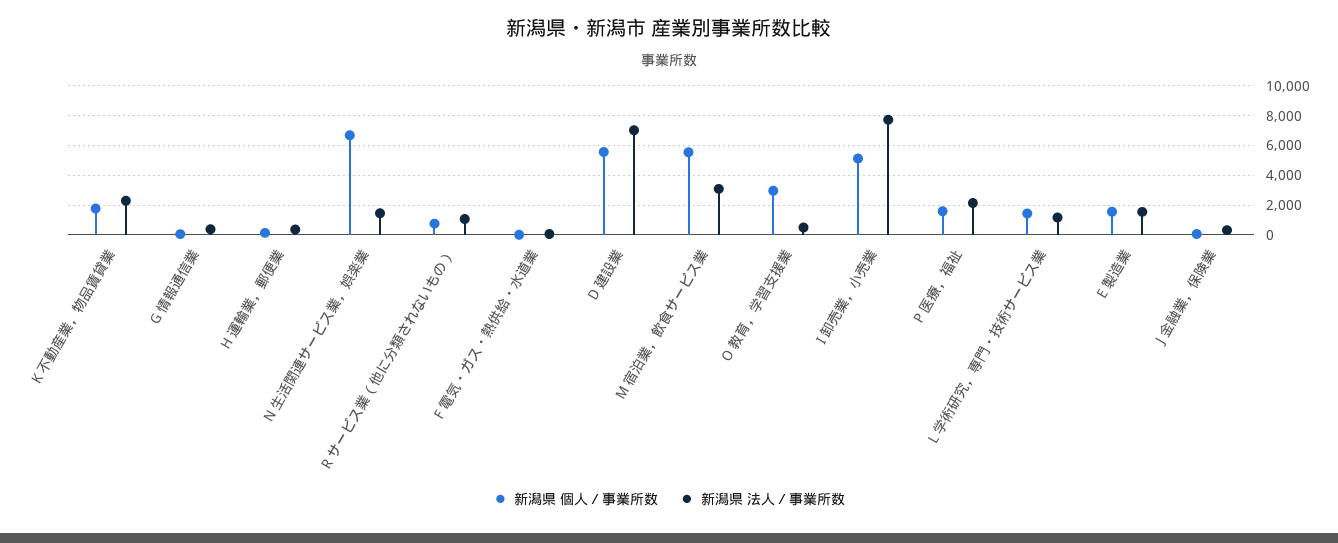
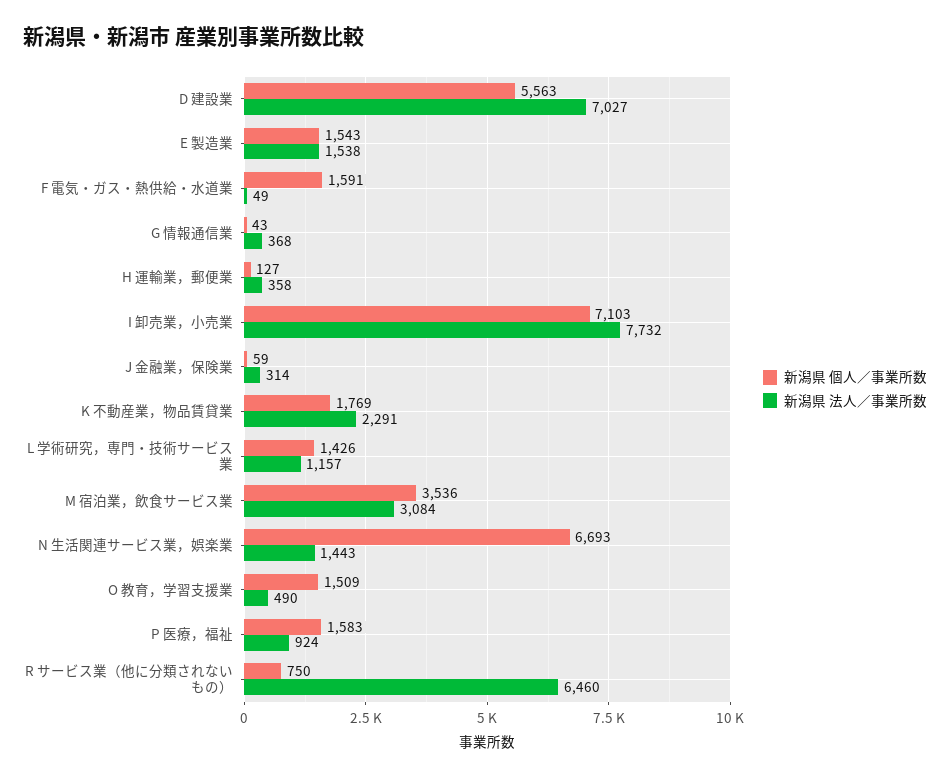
新潟県 法人／事業所数, R サービス業（他に分類されないもの）: 1000 -> 6460
新潟県 個人／事業所数, F 電気・ガス・熱供給・水道業: 0 -> 1591
新潟県 個人／事業所数, M 宿泊業，飲食サービス業: 5500 -> 3536
新潟県 個人／事業所数, O 教育，学習支援業: 3000 -> 1509
新潟県 個人／事業所数, I 卸売業，小売業: 5000 -> 7103
新潟県 法人／事業所数, P 医療，福祉: 2000 -> 924

